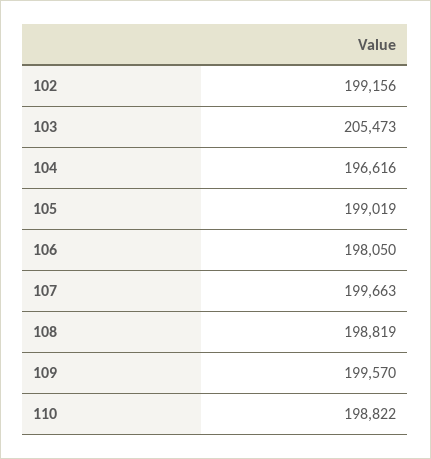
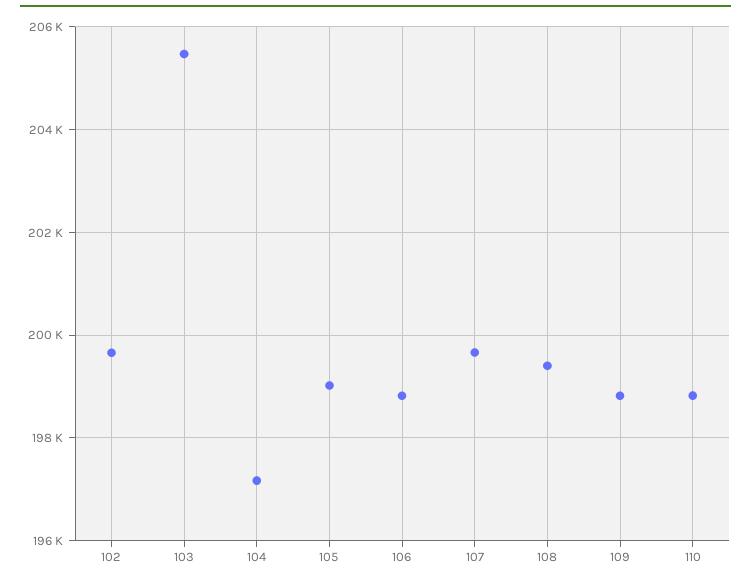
102: 199156 -> 199600
104: 196616 -> 197200
106: 198050 -> 198800
108: 198819 -> 199400
109: 199570 -> 198800

